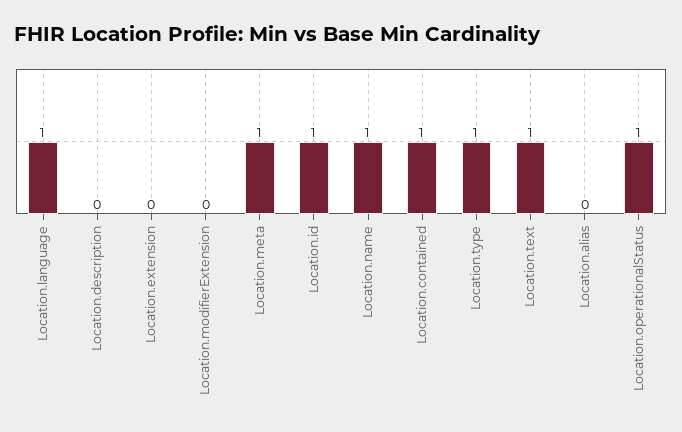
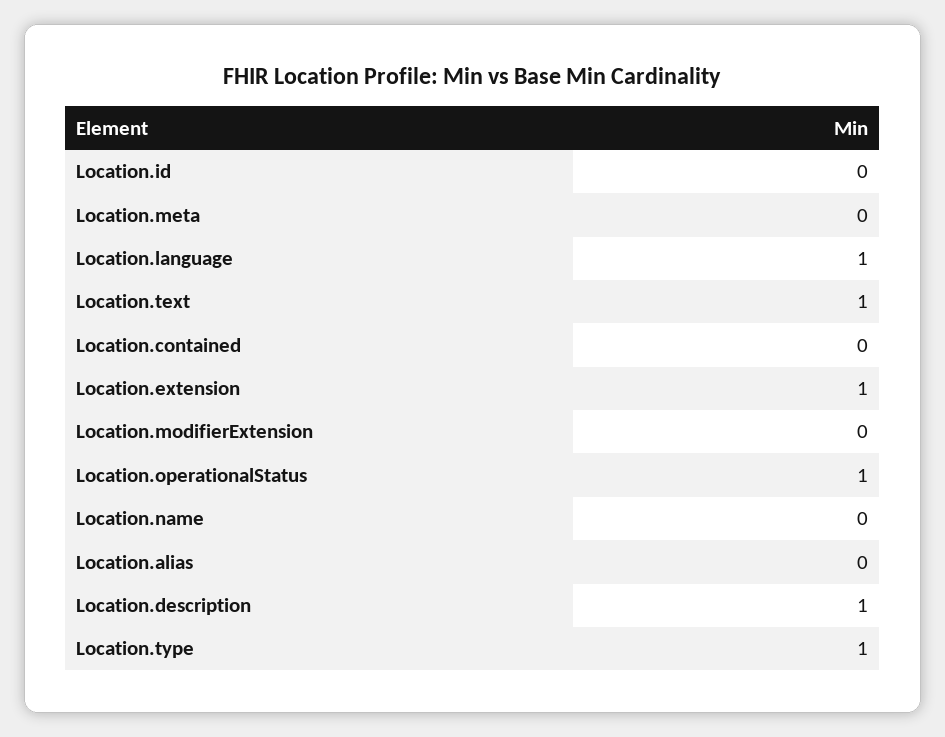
Location.description: 0 -> 1
Location.extension: 0 -> 1
Location.meta: 1 -> 0
Location.id: 1 -> 0
Location.name: 1 -> 0
Location.contained: 1 -> 0

